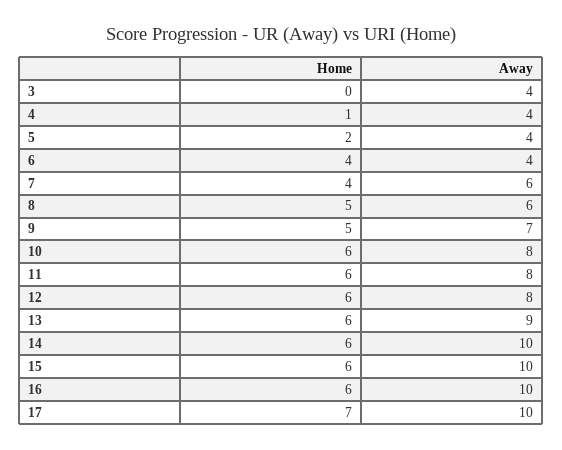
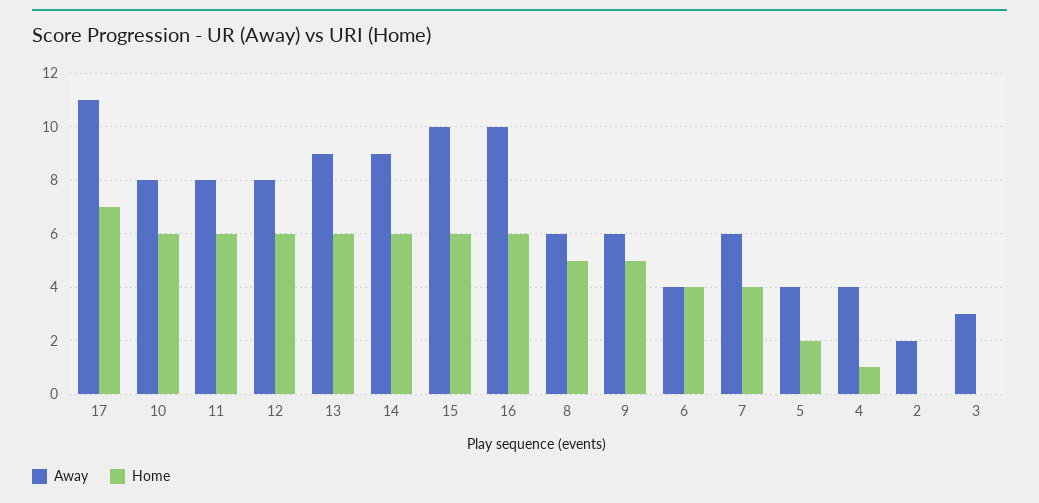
Away, 3: 4 -> 3
Away, 9: 7 -> 6
Away, 14: 10 -> 9
Away, 17: 10 -> 11
Away, 2: none -> 2
Home, 2: none -> 0

